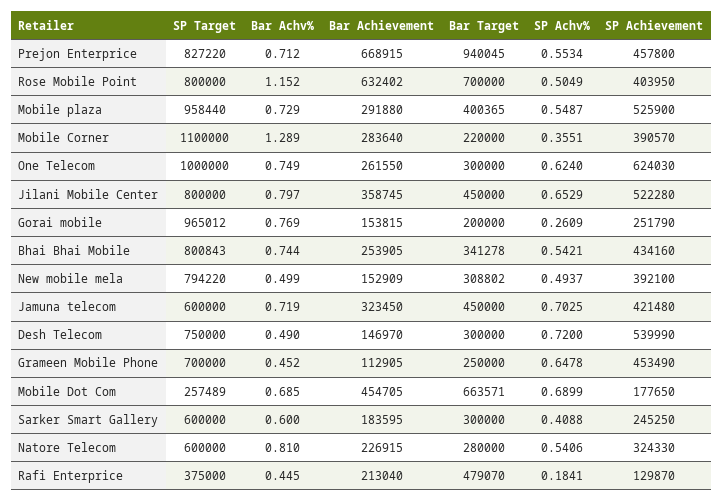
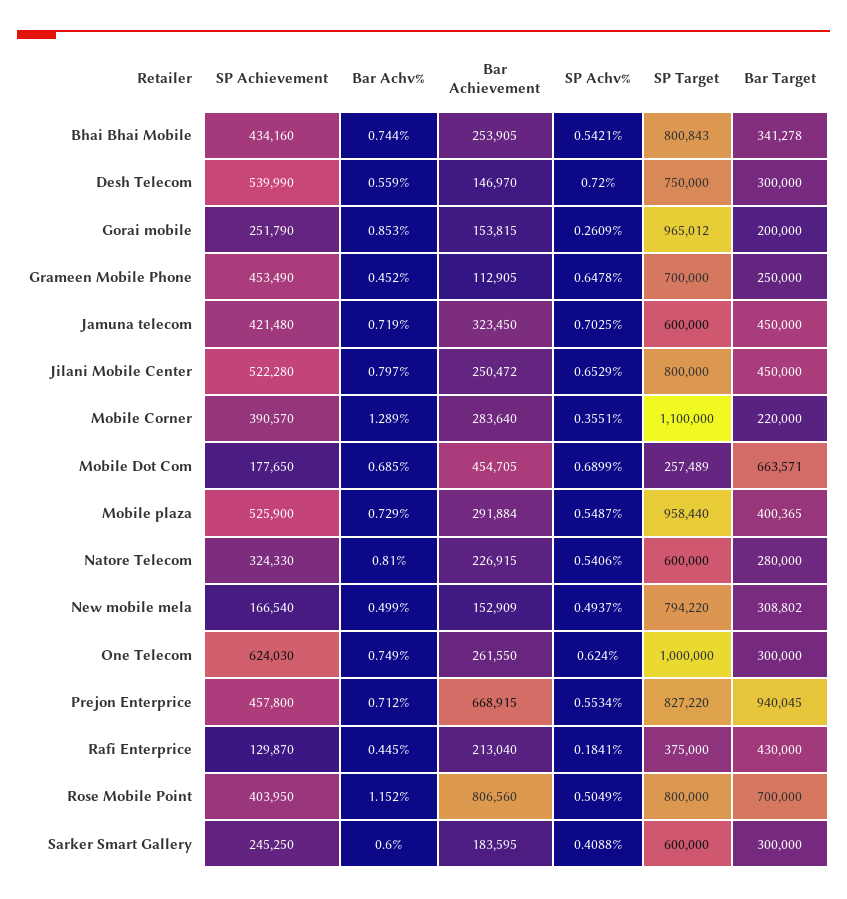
Bar Achievement, Rose Mobile Point: 632402 -> 806560
Bar Achievement, Mobile plaza: 291880 -> 291884
Bar Achievement, Jilani Mobile Center: 358745 -> 250472
Bar Achv%, Gorai mobile: 0.769 -> 0.853
SP Achievement, New mobile mela: 392100 -> 166540
Bar Achv%, Desh Telecom: 0.49 -> 0.559
Bar Target, Rafi Enterprice: 479070 -> 430000

